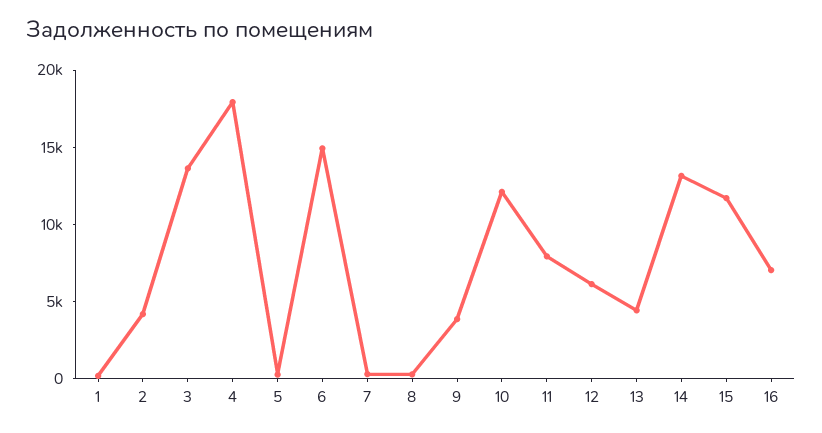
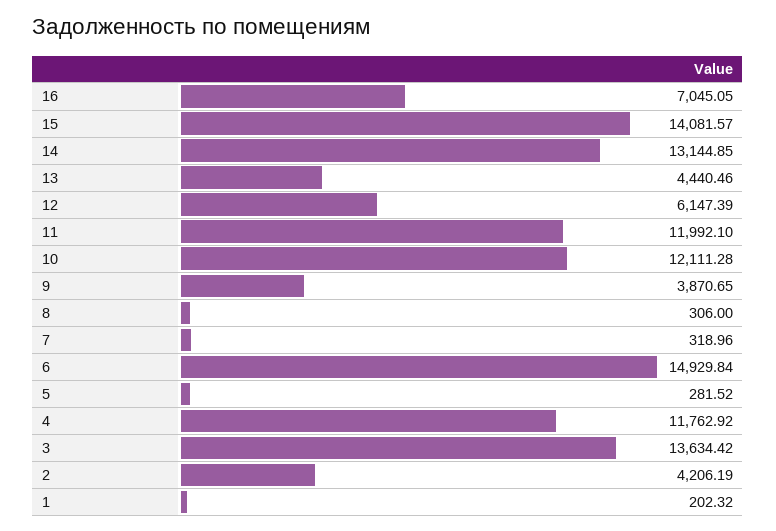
4: 18000 -> 11762.92
11: 8000 -> 11992.1
15: 12000 -> 14081.57

